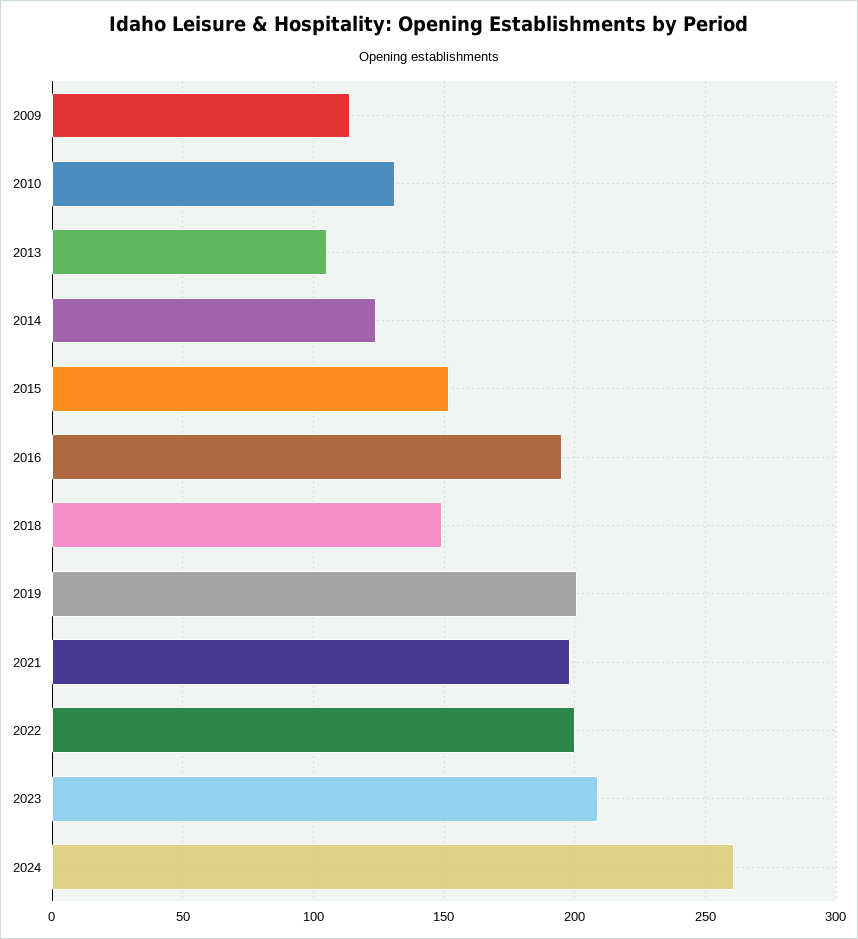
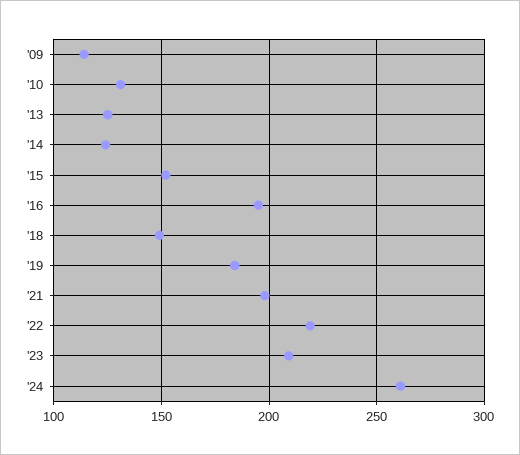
2013: 105 -> 125
2019: 200 -> 185
2022: 200 -> 220

